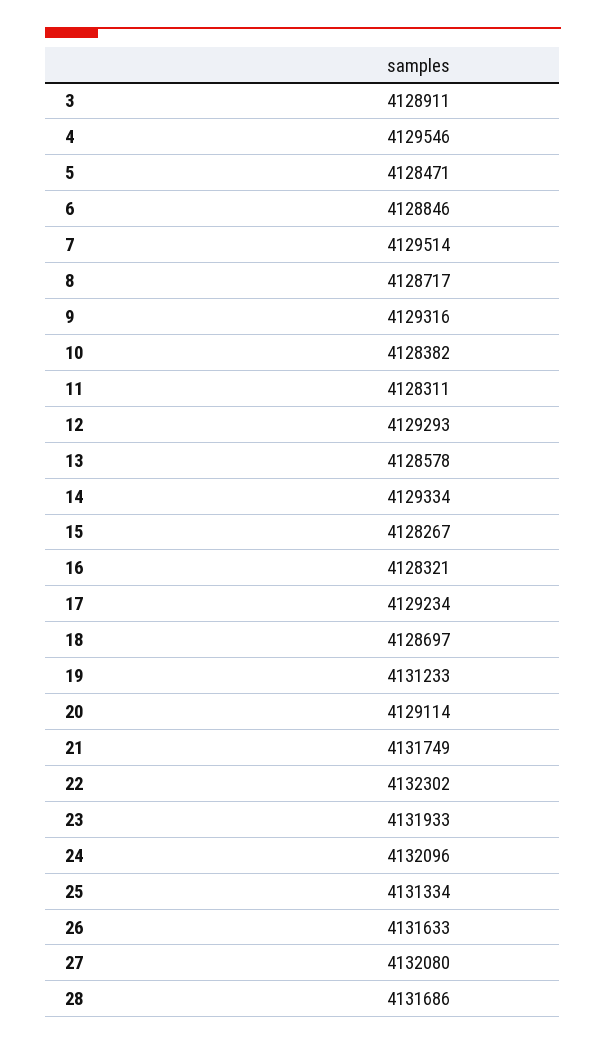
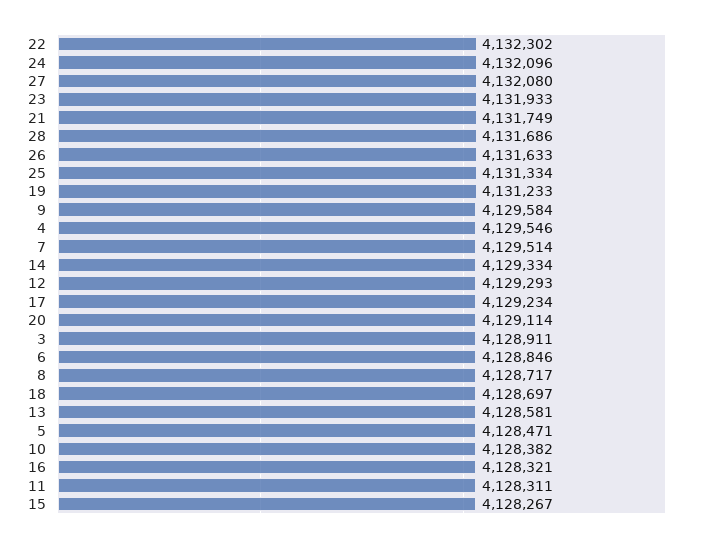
9: 4129316 -> 4129584
13: 4128578 -> 4128581

